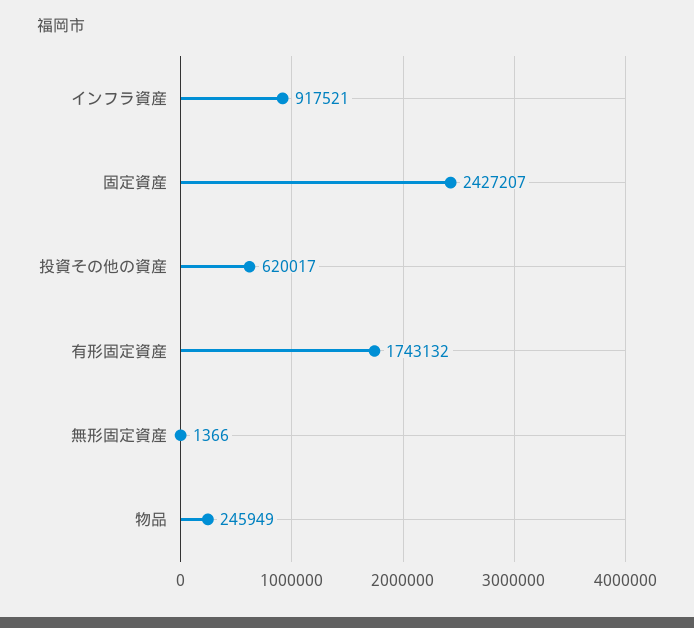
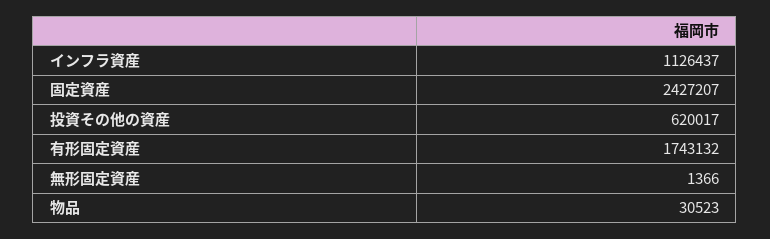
インフラ資産: 917521 -> 1126437
物品: 245949 -> 30523

